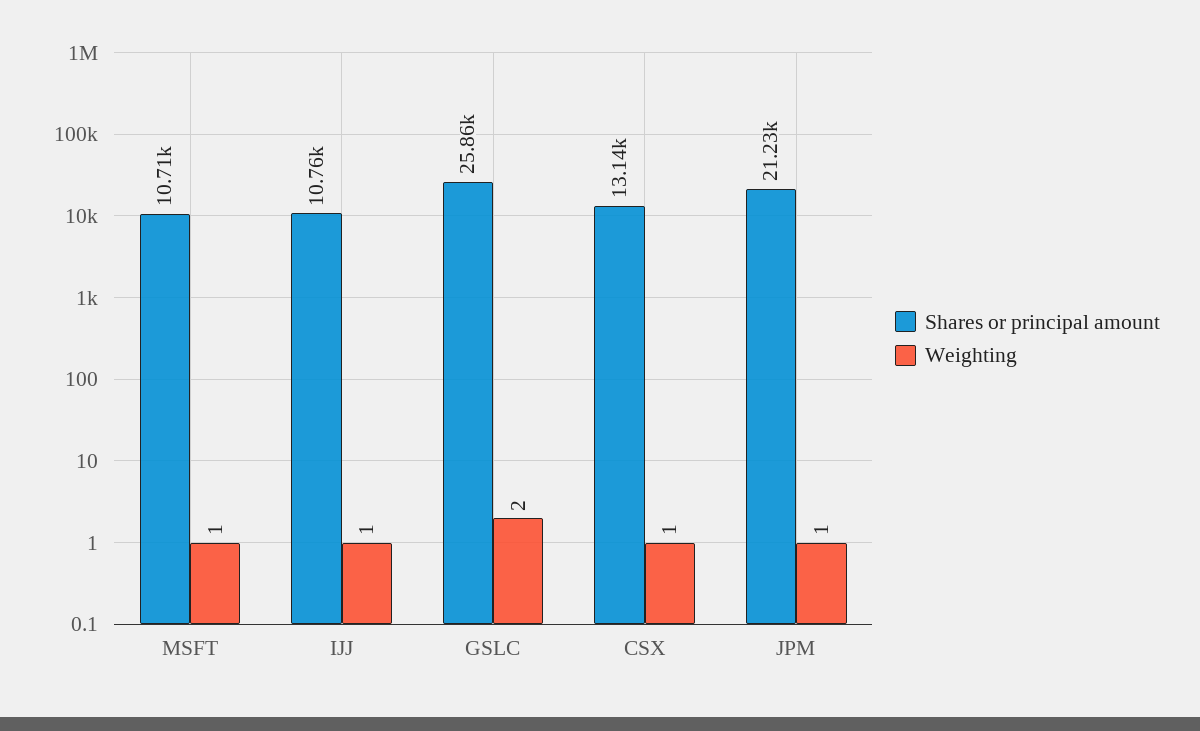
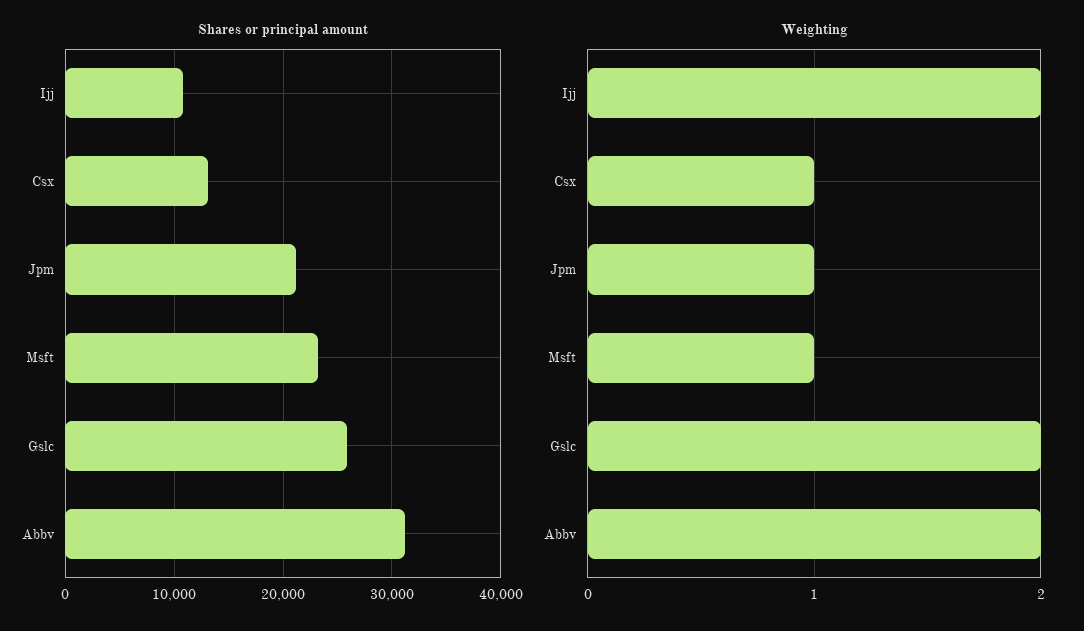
Shares or principal amount, MSFT: 10710 -> 23000
Weighting, IJJ: 1 -> 2
Shares or principal amount, Abbv: none -> 31000
Weighting, Abbv: none -> 2

